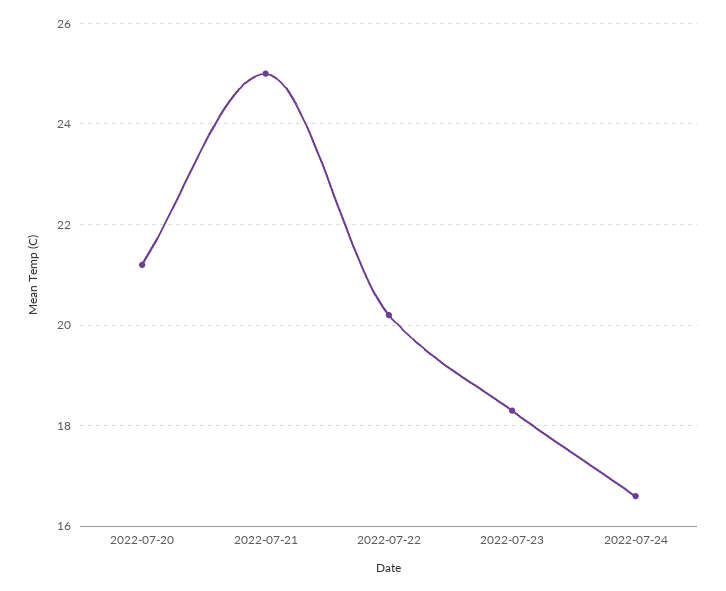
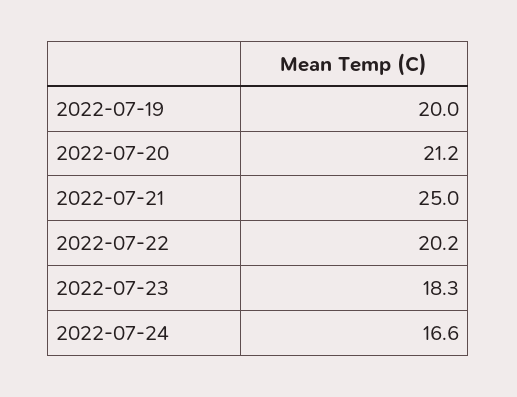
2022-07-19: none -> 20

